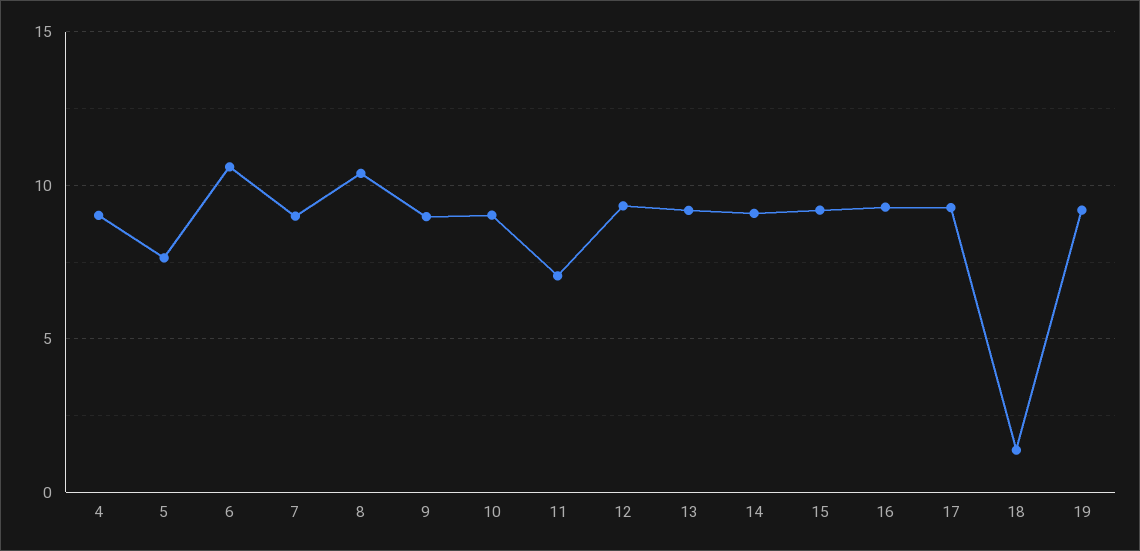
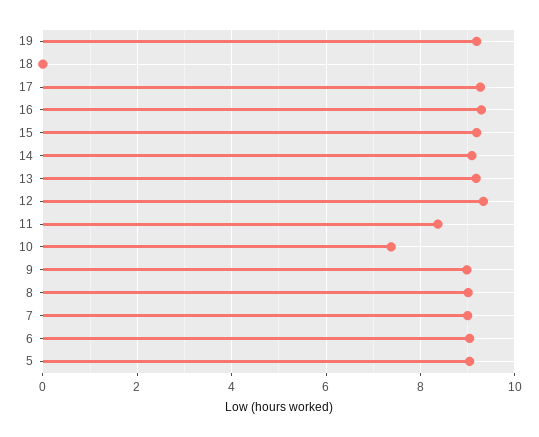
4: 9 -> none
5: 7.5 -> 9
6: 10.5 -> 9
8: 10.5 -> 9
10: 9 -> 7.4
11: 7 -> 8.4
18: 1.5 -> 0

